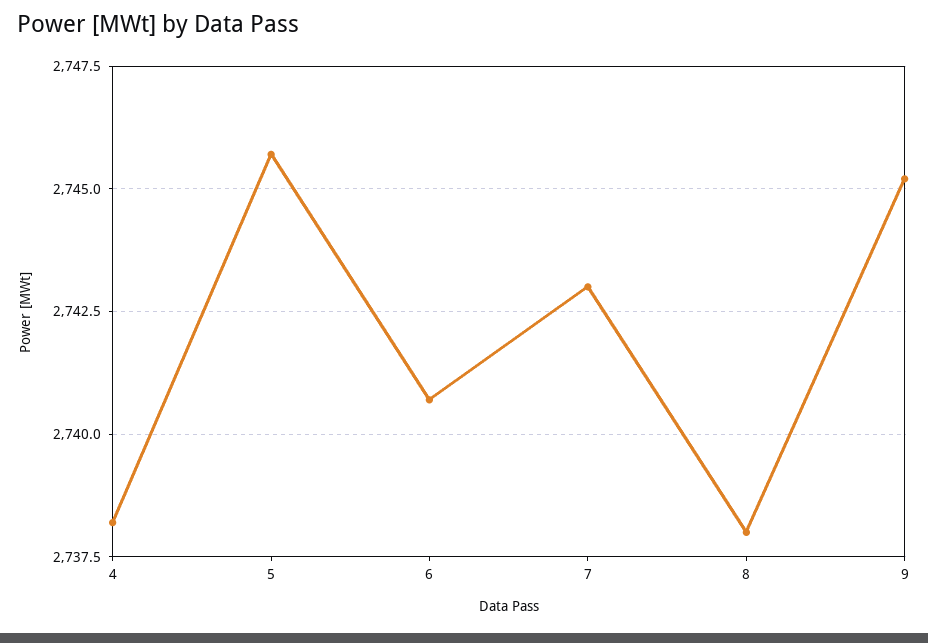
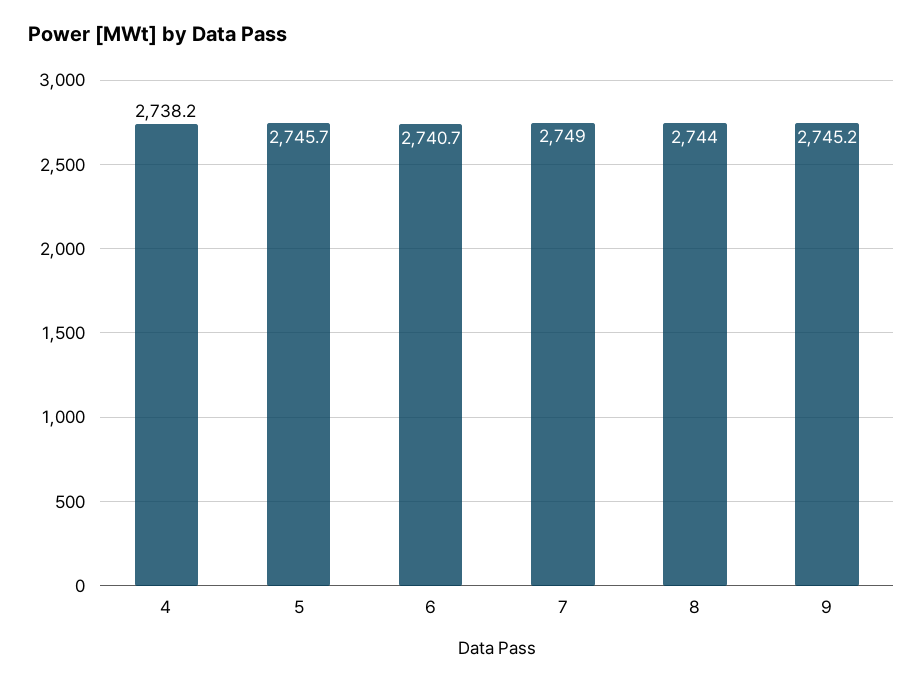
7: 2743 -> 2749
8: 2738 -> 2744

